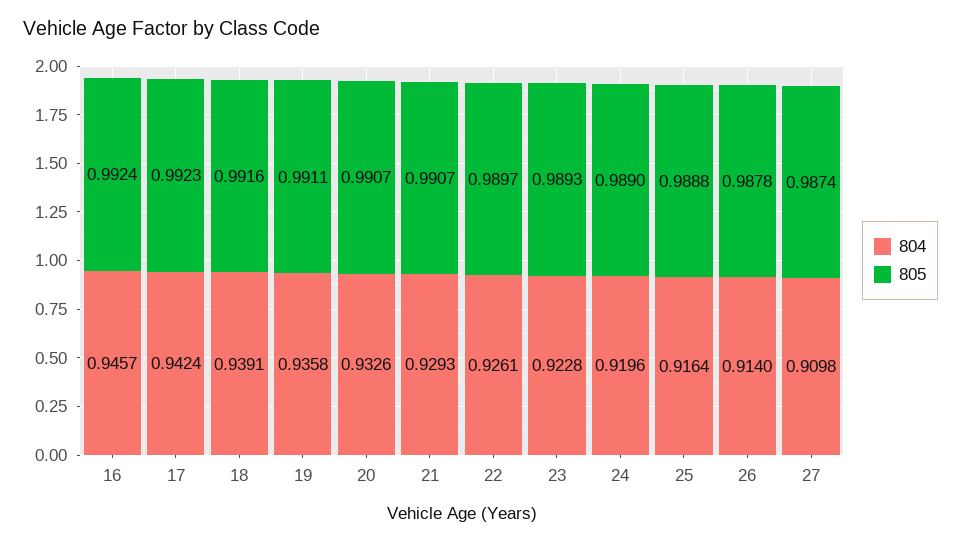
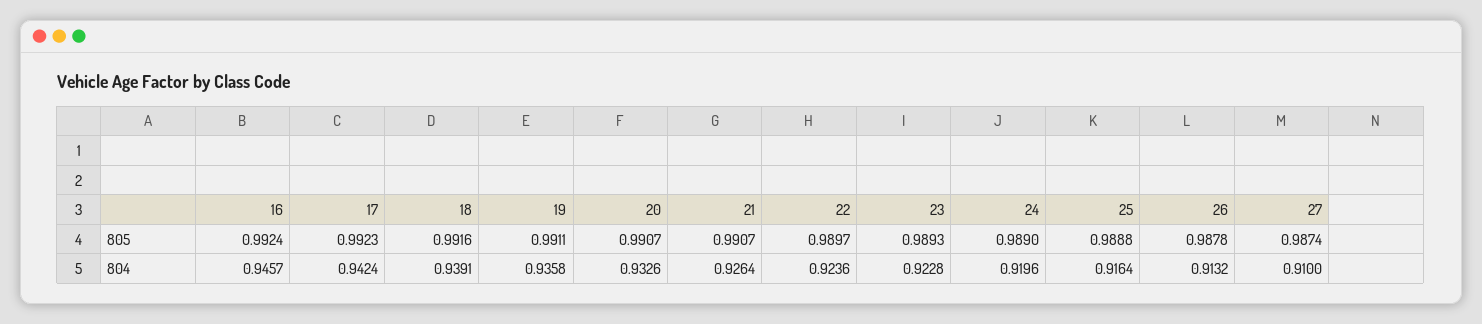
804, 21: 0.9293 -> 0.9264
804, 22: 0.9261 -> 0.9236
804, 26: 0.914 -> 0.9132
804, 27: 0.9098 -> 0.91

